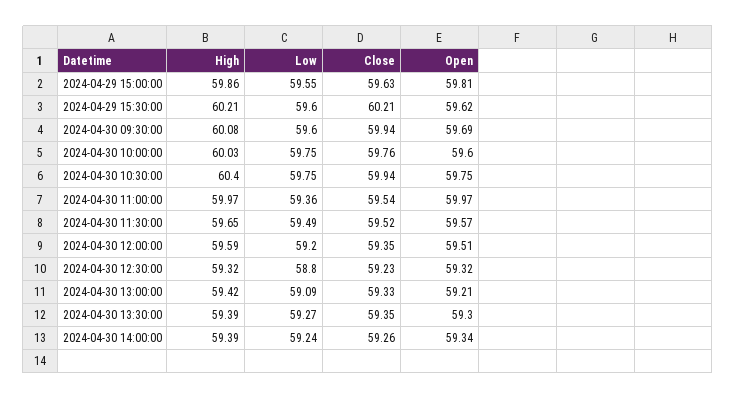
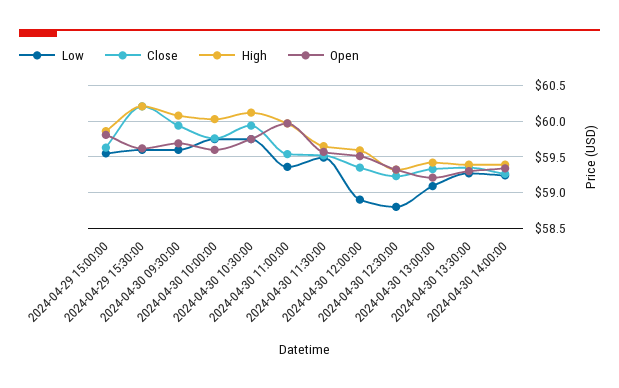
High, 2024-04-30 10:30:00: 60.4 -> 60.1
Low, 2024-04-30 12:00:00: 59.2 -> 58.9

